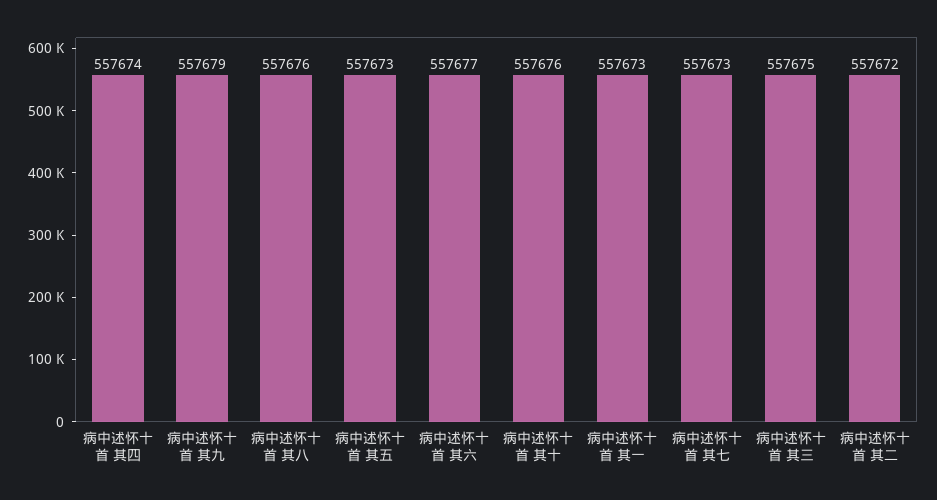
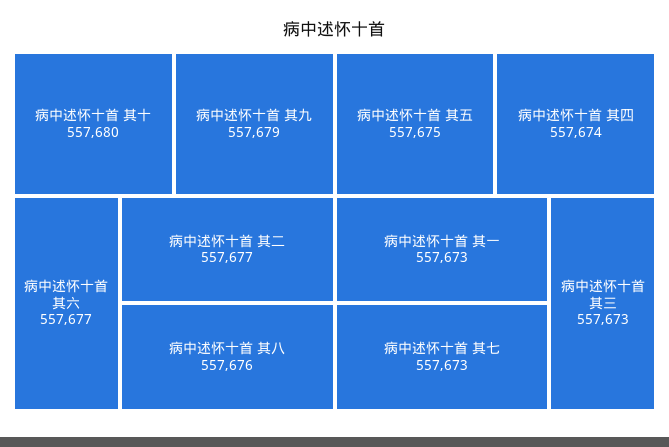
病中述怀十首 其五: 557673 -> 557675
病中述怀十首 其十: 557676 -> 557680
病中述怀十首 其三: 557675 -> 557673
病中述怀十首 其二: 557672 -> 557677

